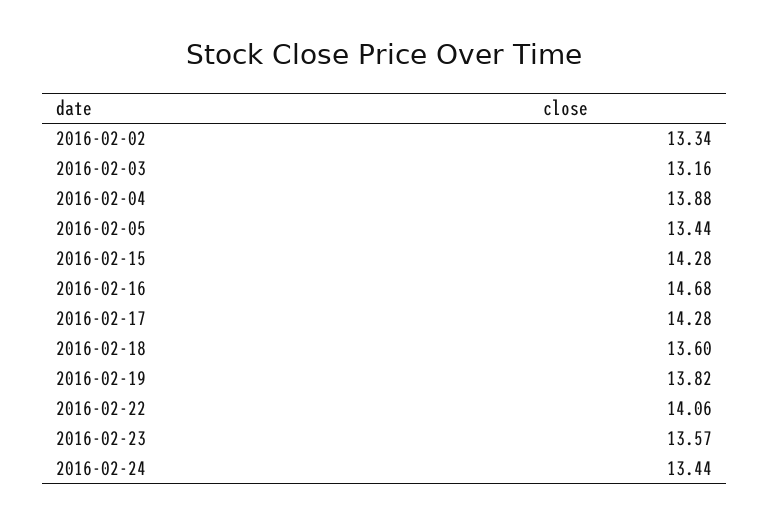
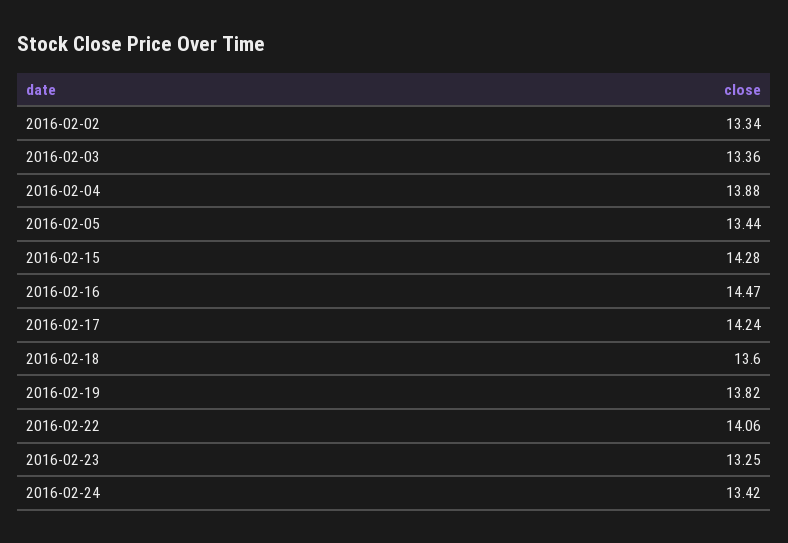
2016-02-03: 13.16 -> 13.36
2016-02-16: 14.68 -> 14.47
2016-02-17: 14.28 -> 14.24
2016-02-23: 13.57 -> 13.25
2016-02-24: 13.44 -> 13.42

